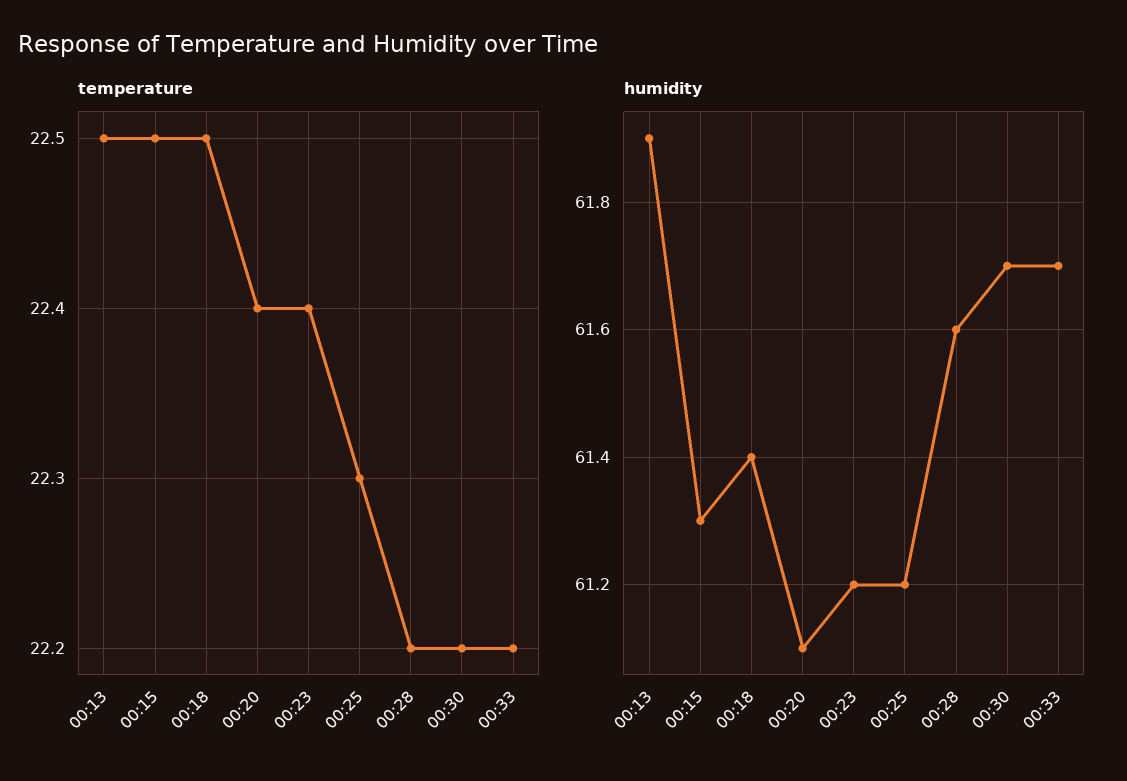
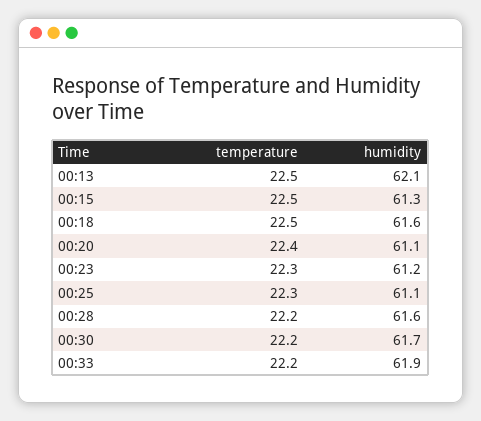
temperature, 00:23: 22.4 -> 22.3
humidity, 00:13: 61.9 -> 62.1
humidity, 00:18: 61.4 -> 61.6
humidity, 00:25: 61.2 -> 61.1
humidity, 00:33: 61.7 -> 61.9

